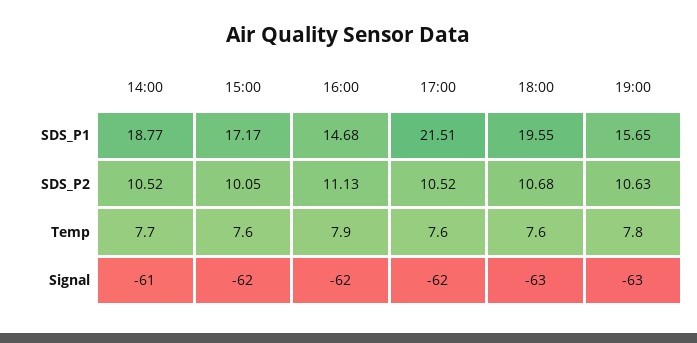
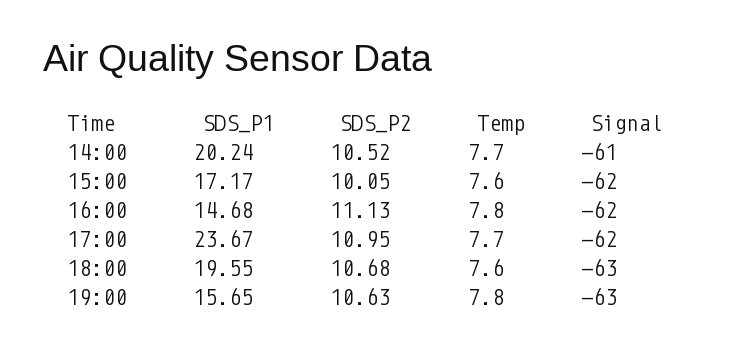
14:00, SDS_P1: 18.77 -> 20.24
17:00, SDS_P1: 21.51 -> 23.67
17:00, SDS_P2: 10.52 -> 10.95
16:00, Temp: 7.9 -> 7.8
17:00, Temp: 7.6 -> 7.7

